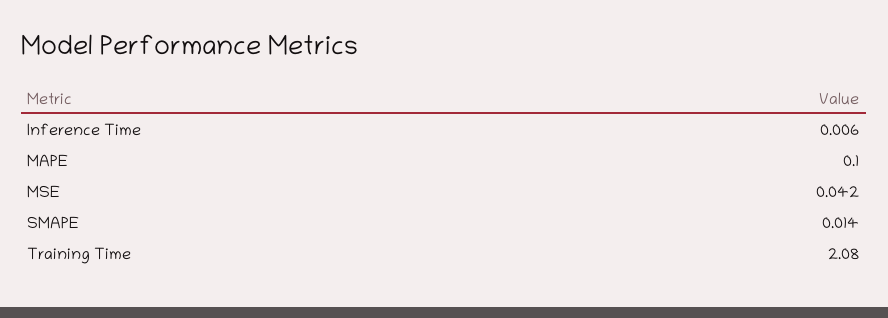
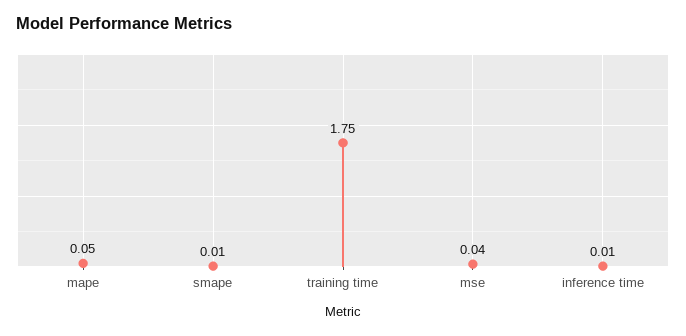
MAPE: 0.1 -> 0.05
Training Time: 2.08 -> 1.75

